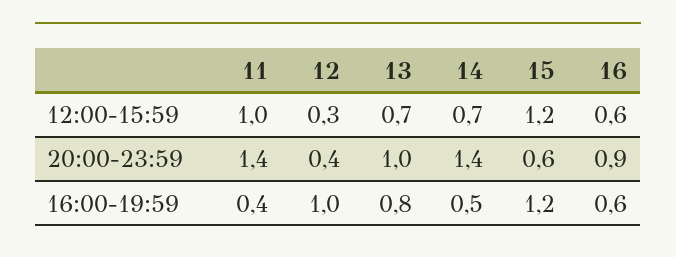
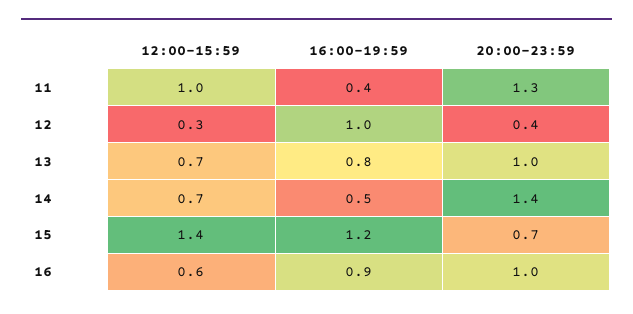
15, 12:00-15:59: 1.2 -> 1.4
11, 20:00-23:59: 1.4 -> 1.3
15, 20:00-23:59: 0.6 -> 0.7
16, 20:00-23:59: 0.9 -> 1
16, 16:00-19:59: 0.6 -> 0.9

